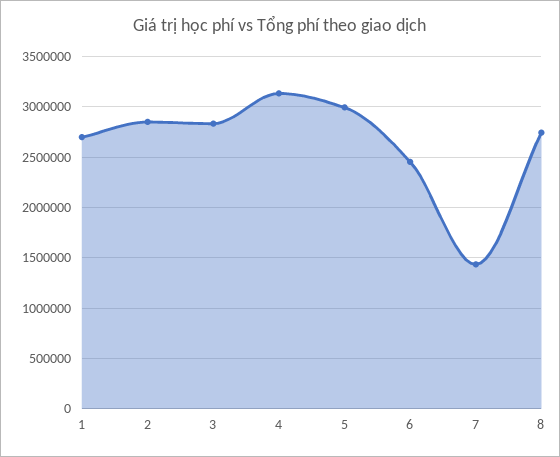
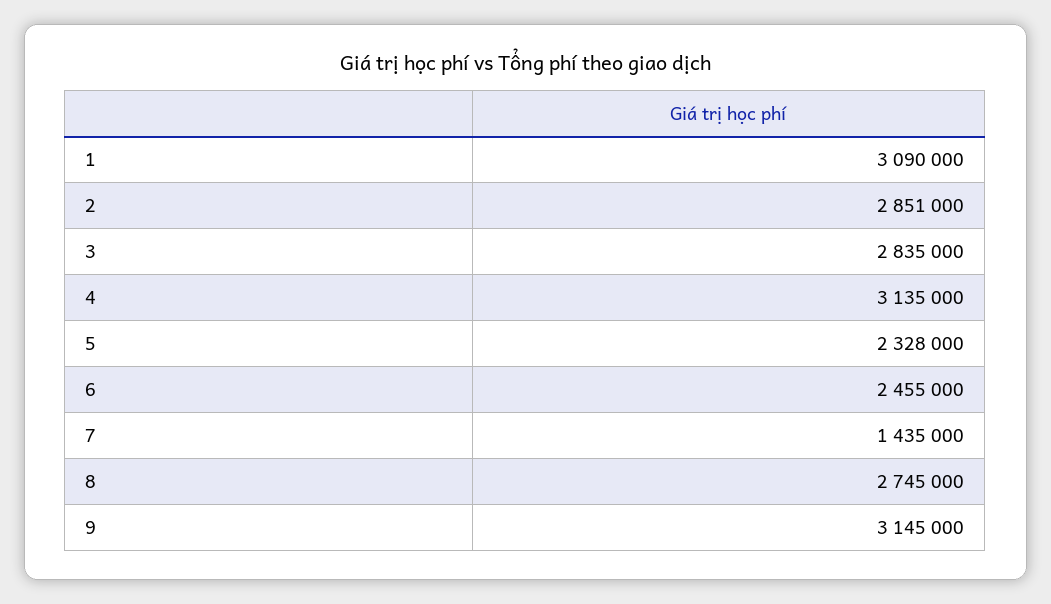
1: 2700000 -> 3090000
5: 3000000 -> 2328000
9: none -> 3145000

